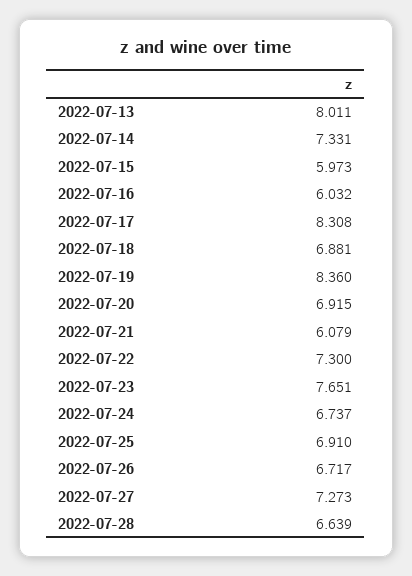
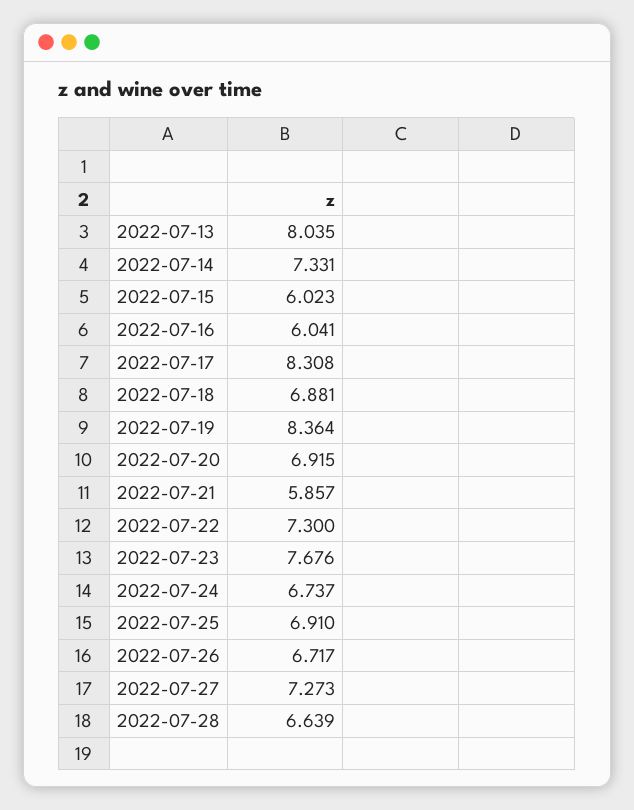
2022-07-13: 8.011 -> 8.035
2022-07-15: 5.973 -> 6.023
2022-07-16: 6.032 -> 6.041
2022-07-19: 8.36 -> 8.364
2022-07-21: 6.079 -> 5.857
2022-07-23: 7.651 -> 7.676

